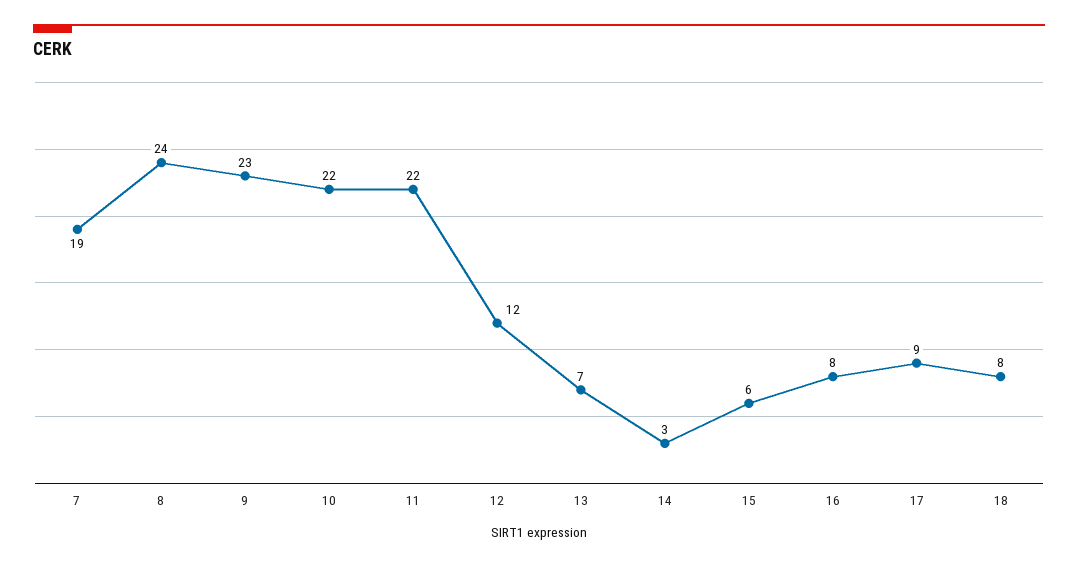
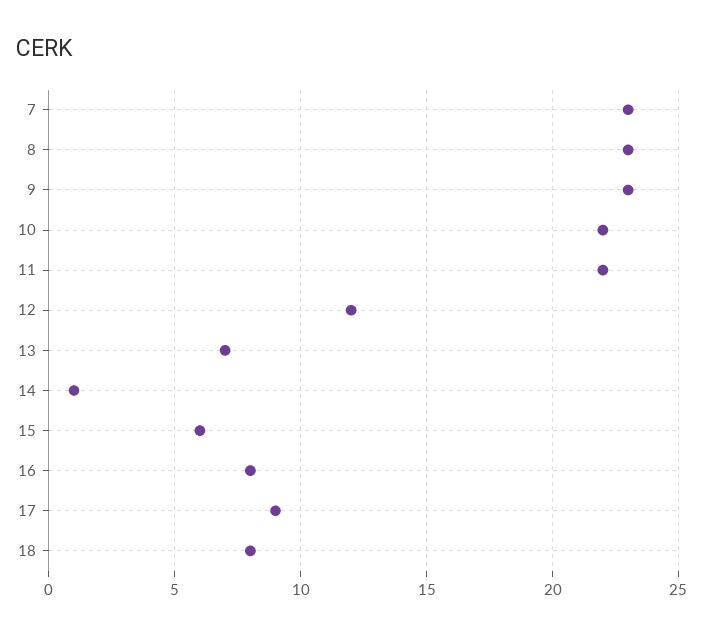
7: 19 -> 23
8: 24 -> 23
14: 3 -> 1

